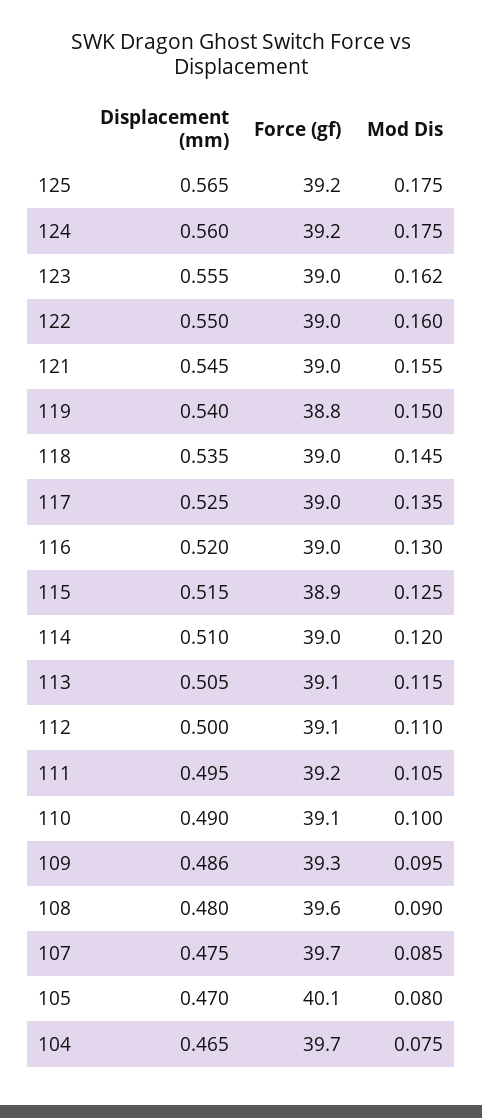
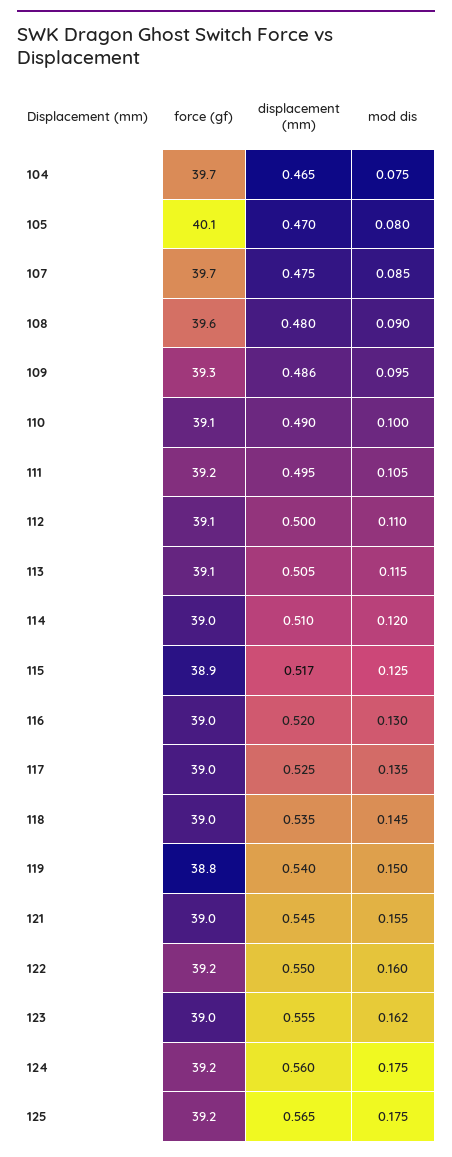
Force (gf), 122: 39 -> 39.2
Displacement (mm), 115: 0.515 -> 0.517

